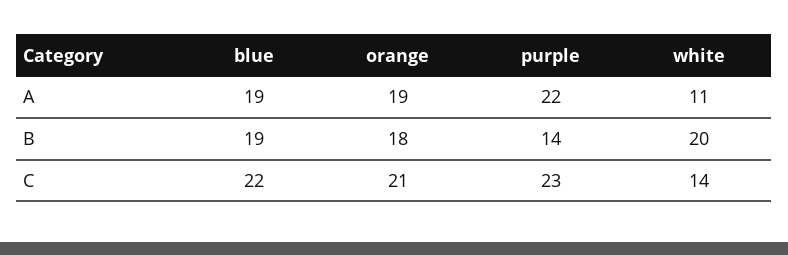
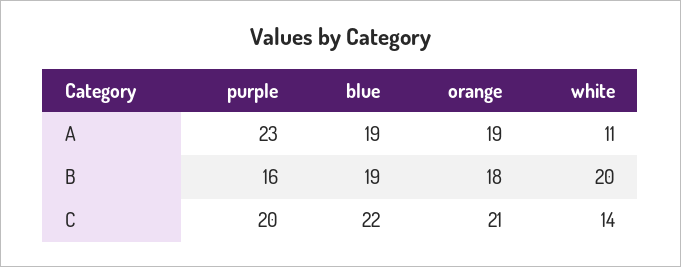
purple, A: 22 -> 23
purple, B: 14 -> 16
purple, C: 23 -> 20

